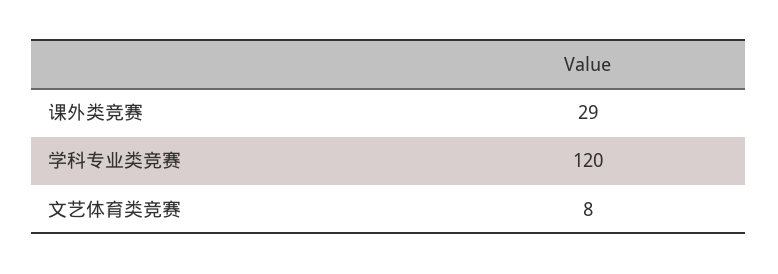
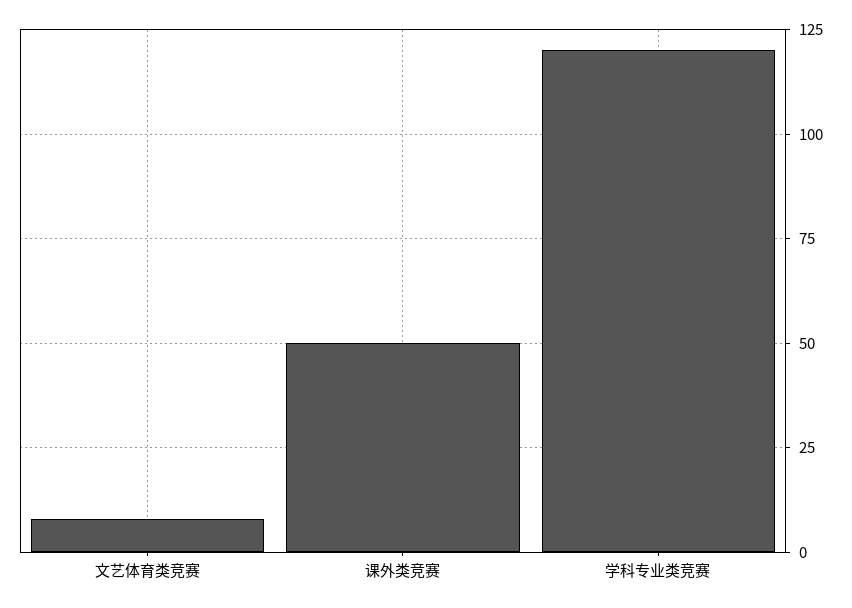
课外类竞赛: 29 -> 50

